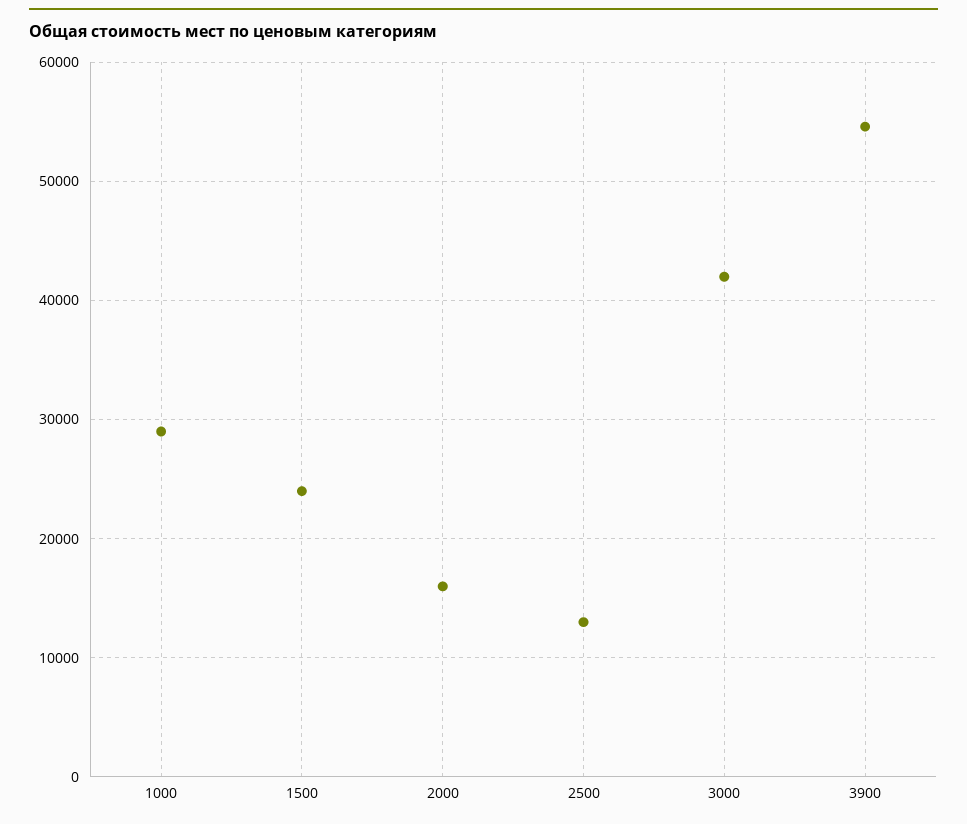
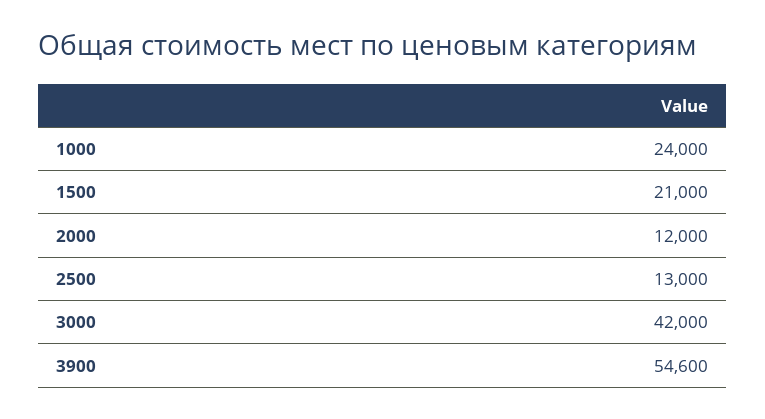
1000: 29000 -> 24000
1500: 24000 -> 21000
2000: 16000 -> 12000

